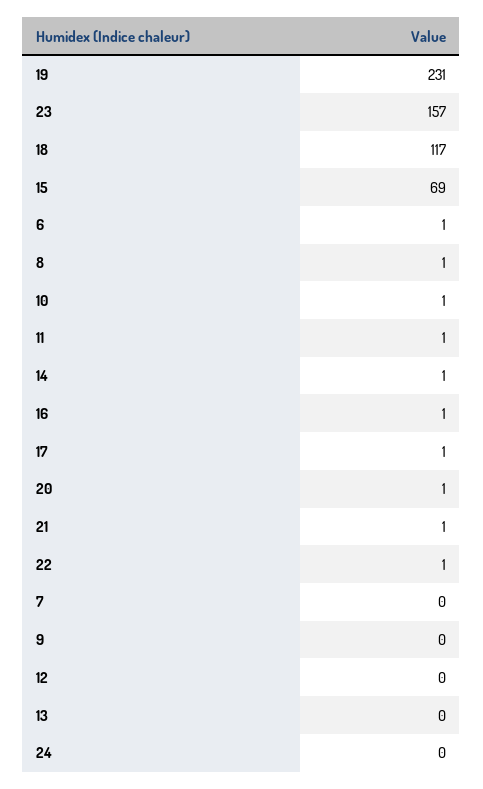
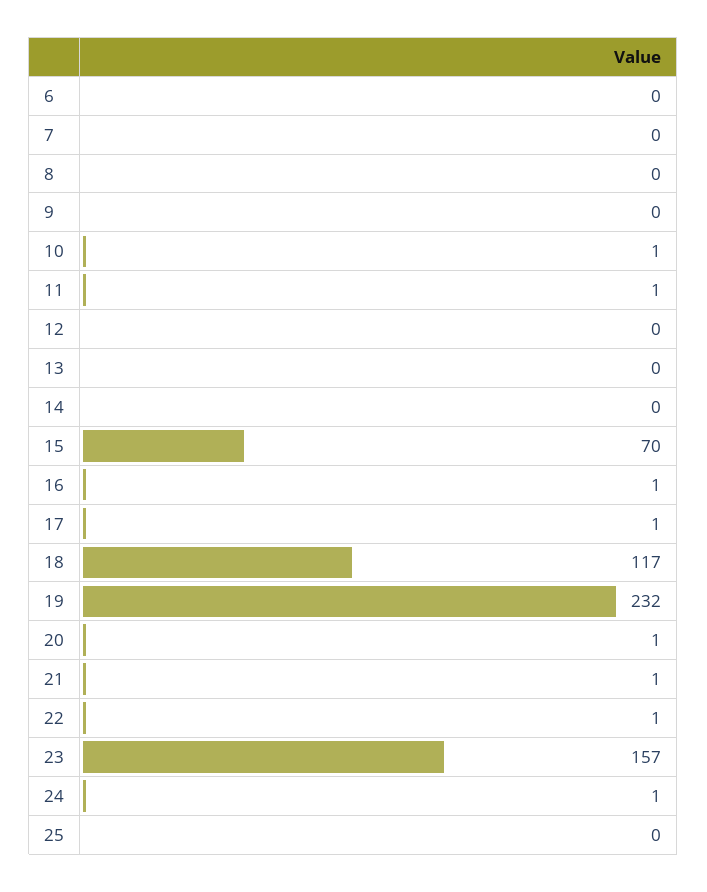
19: 231 -> 232
15: 69 -> 70
6: 1 -> 0
8: 1 -> 0
14: 1 -> 0
24: 0 -> 1
25: none -> 0

